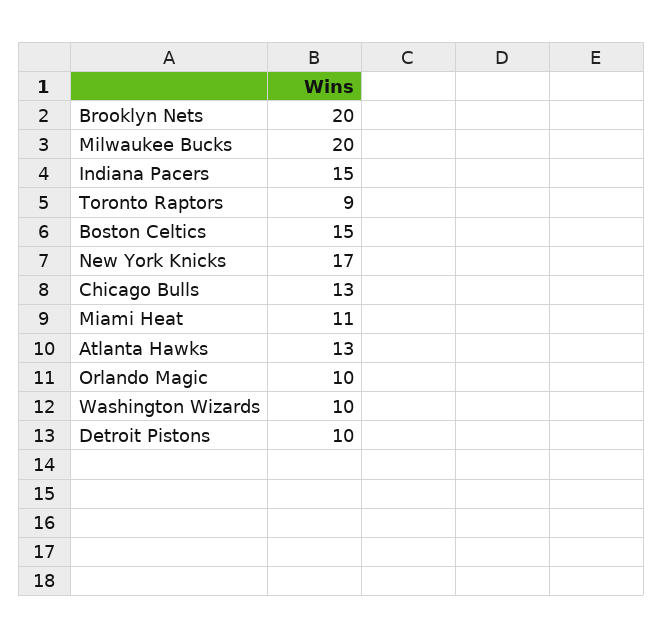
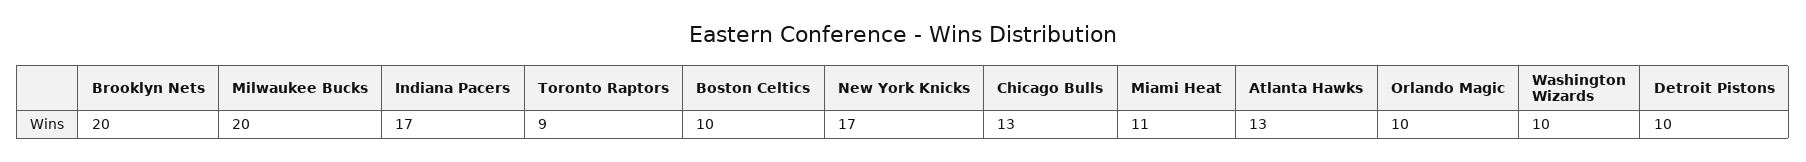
Indiana Pacers: 15 -> 17
Boston Celtics: 15 -> 10

